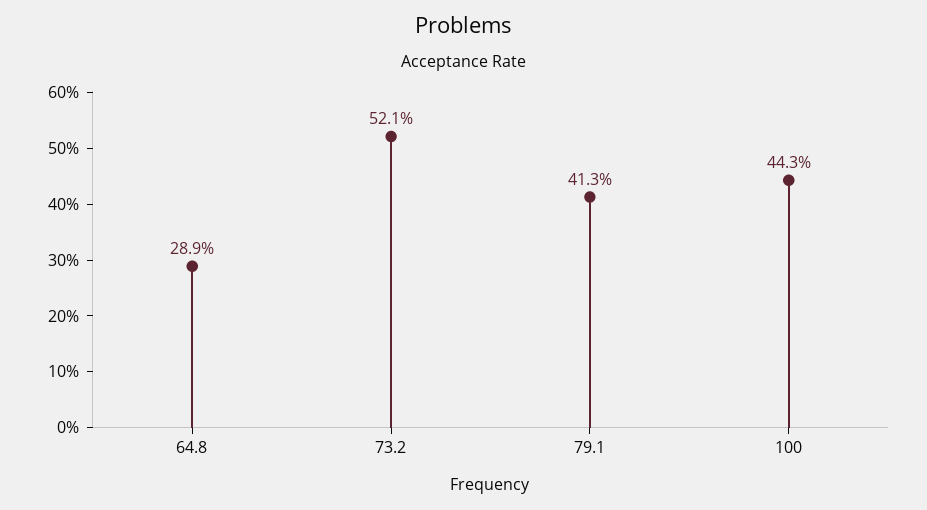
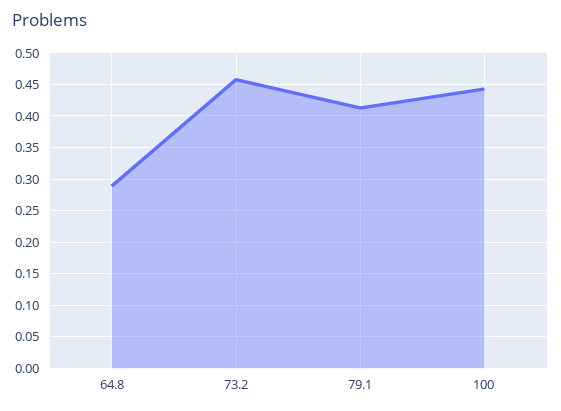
73.2: 0.521 -> 0.46

